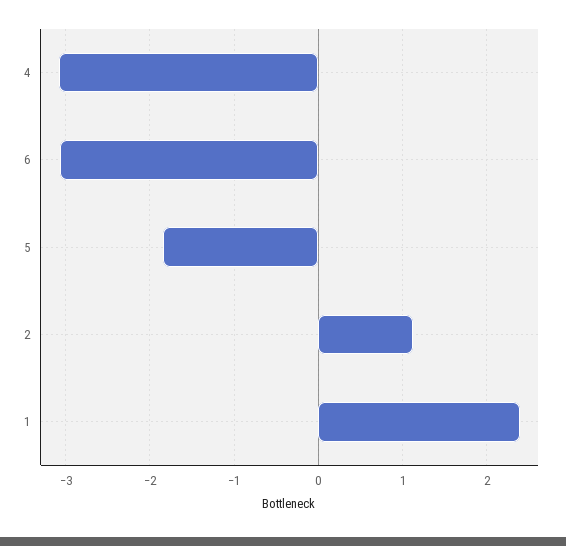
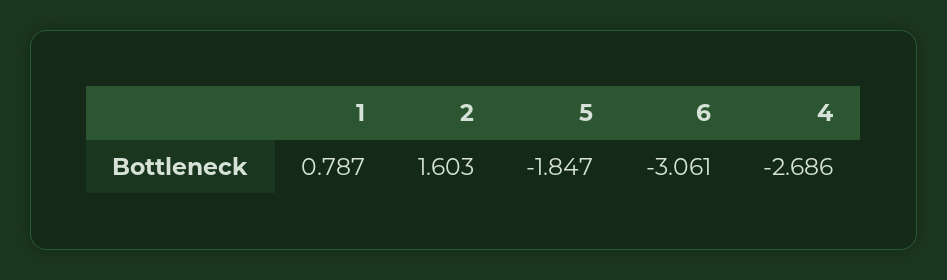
4: -3.1 -> -2.686
2: 1.1 -> 1.603
1: 2.4 -> 0.787

